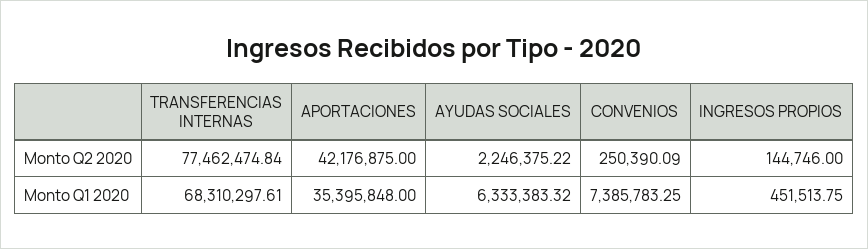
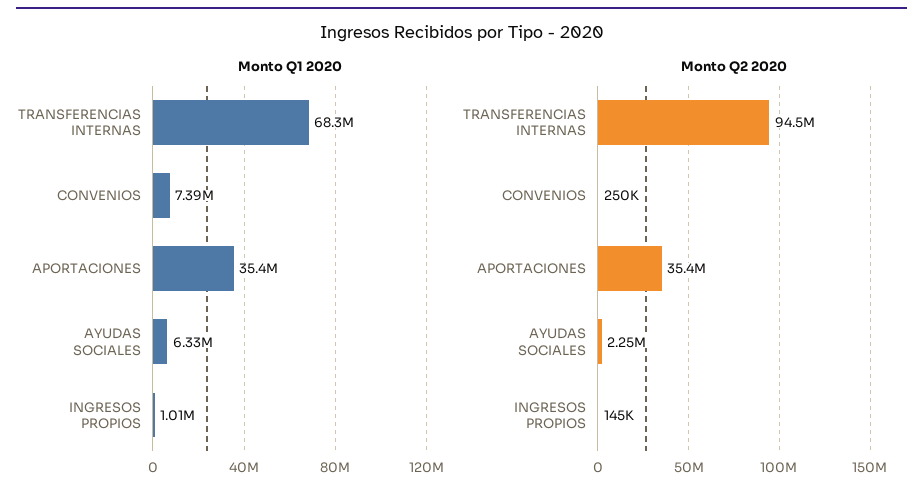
Monto Q2 2020, TRANSFERENCIAS INTERNAS: 77462474.84 -> 94500000
Monto Q2 2020, APORTACIONES: 42176875 -> 35400000
Monto Q1 2020, INGRESOS PROPIOS: 451513.75 -> 1010000

